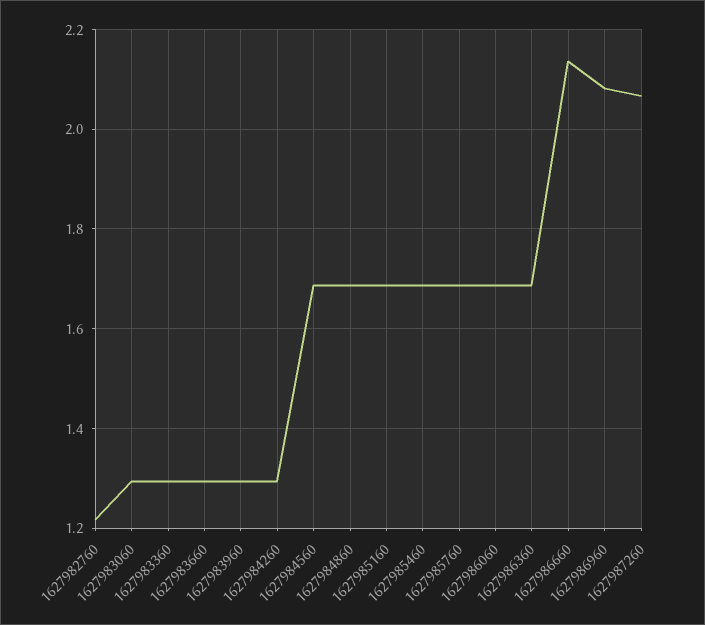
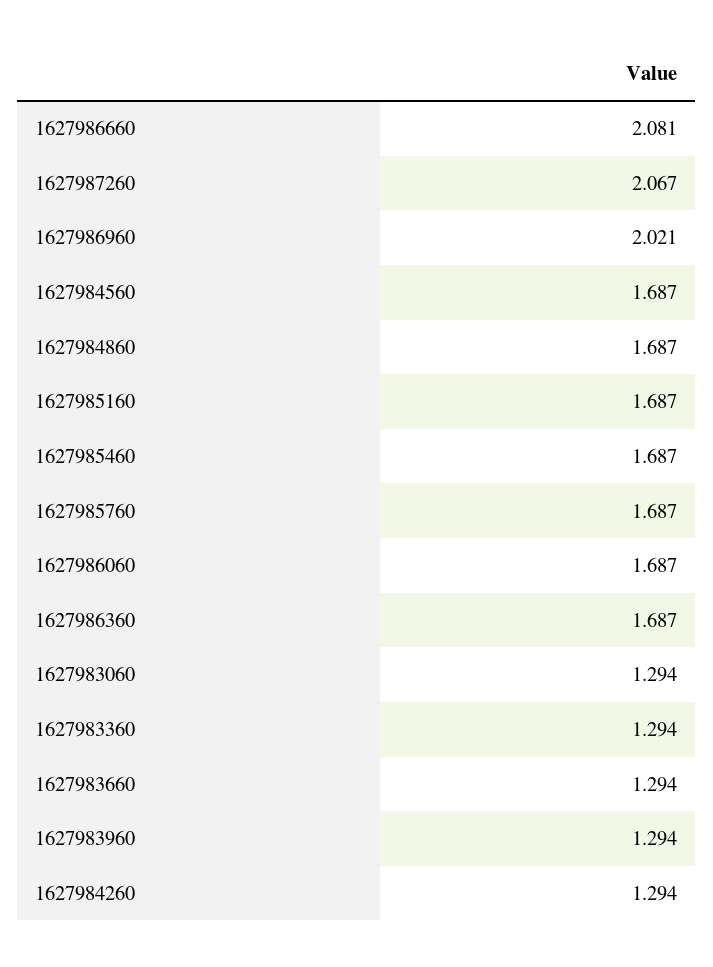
1627982760: 1.22 -> none
1627986660: 2.14 -> 2.081
1627986960: 2.08 -> 2.021

